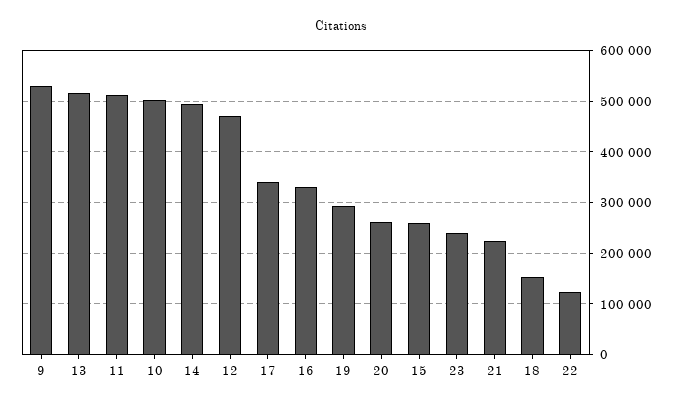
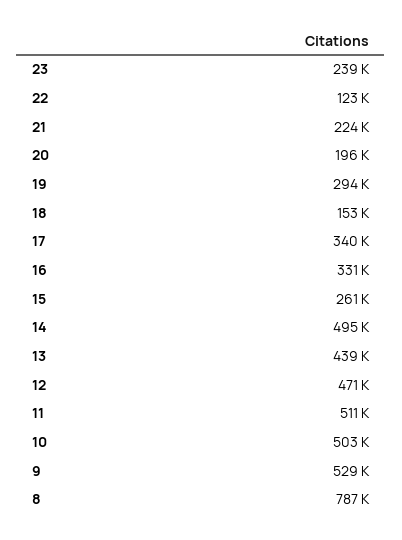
13: 520000 -> 439000
20: 260000 -> 196000
8: none -> 787000

